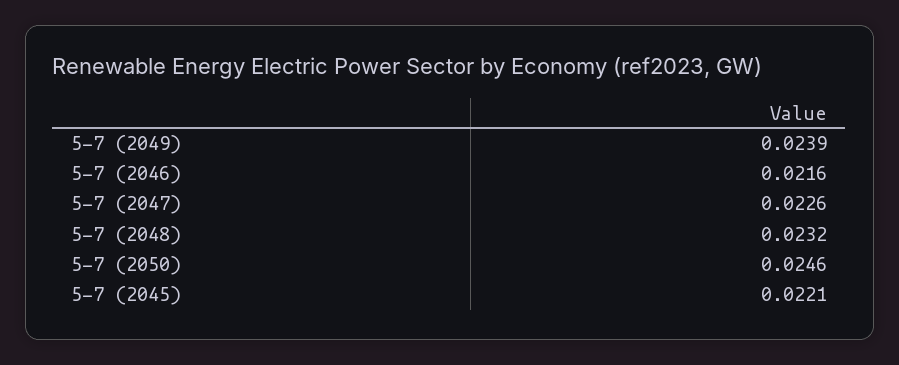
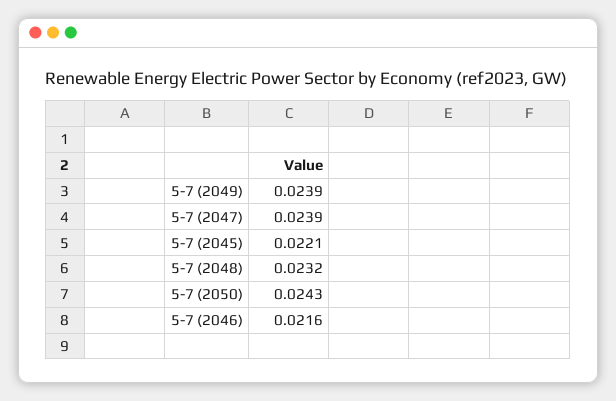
5-7 (2047): 0.0226 -> 0.0239
5-7 (2050): 0.0246 -> 0.0243

